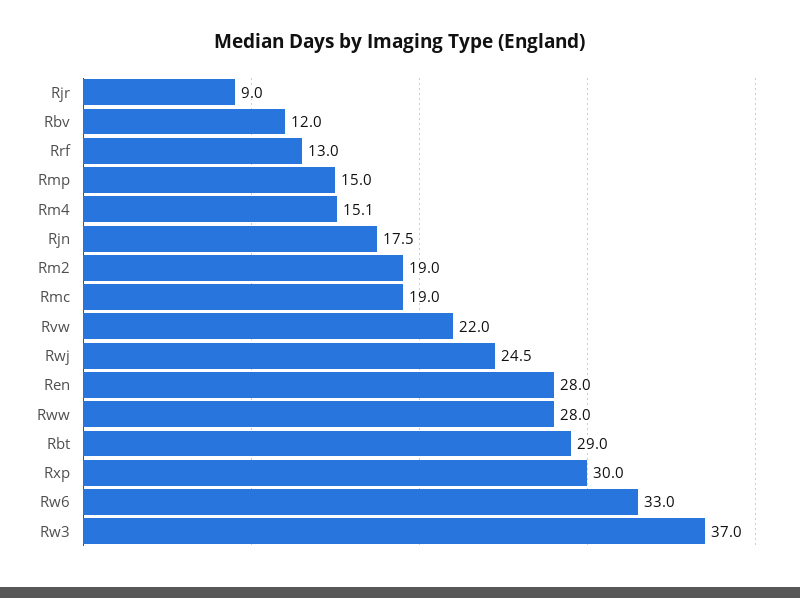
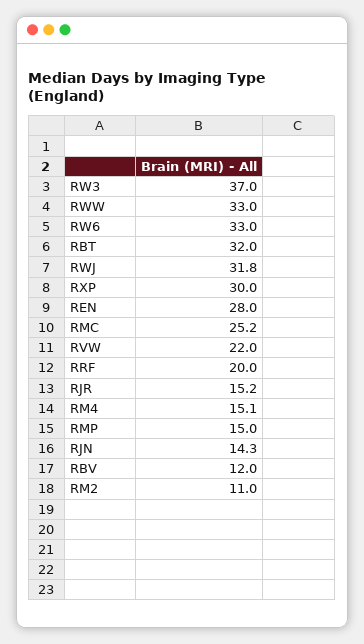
Rjr: 9 -> 15.2
Rrf: 13 -> 20
Rjn: 17.5 -> 14.3
Rm2: 19 -> 11
Rmc: 19 -> 25.2
Rwj: 24.5 -> 31.8
Rww: 28 -> 33
Rbt: 29 -> 32

